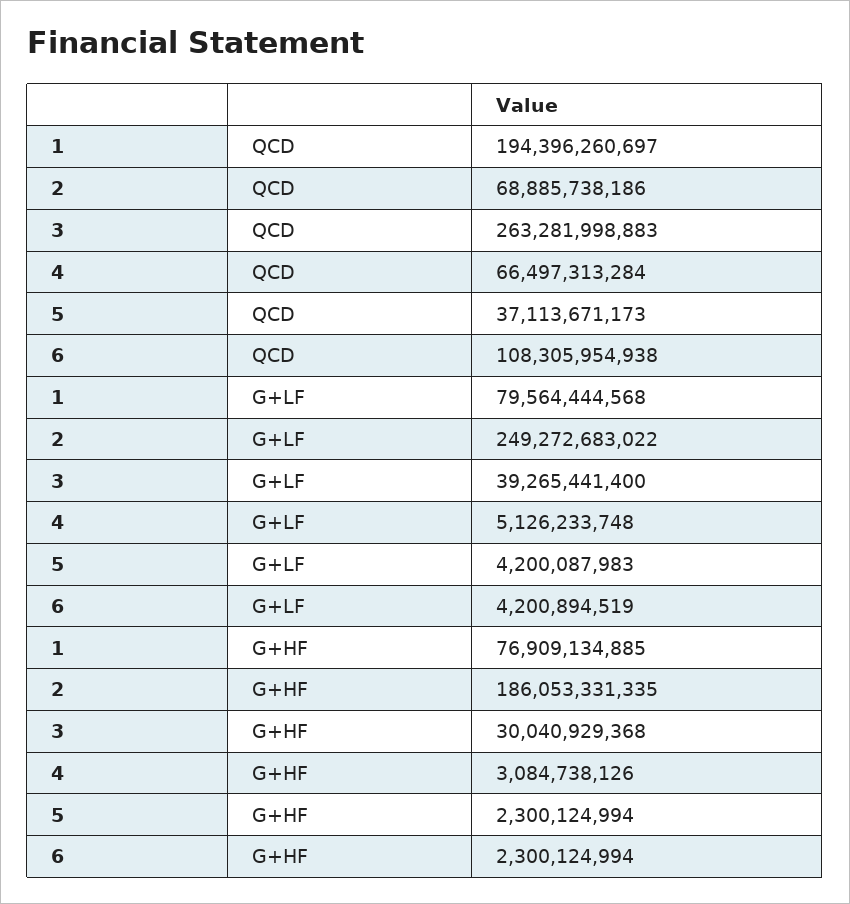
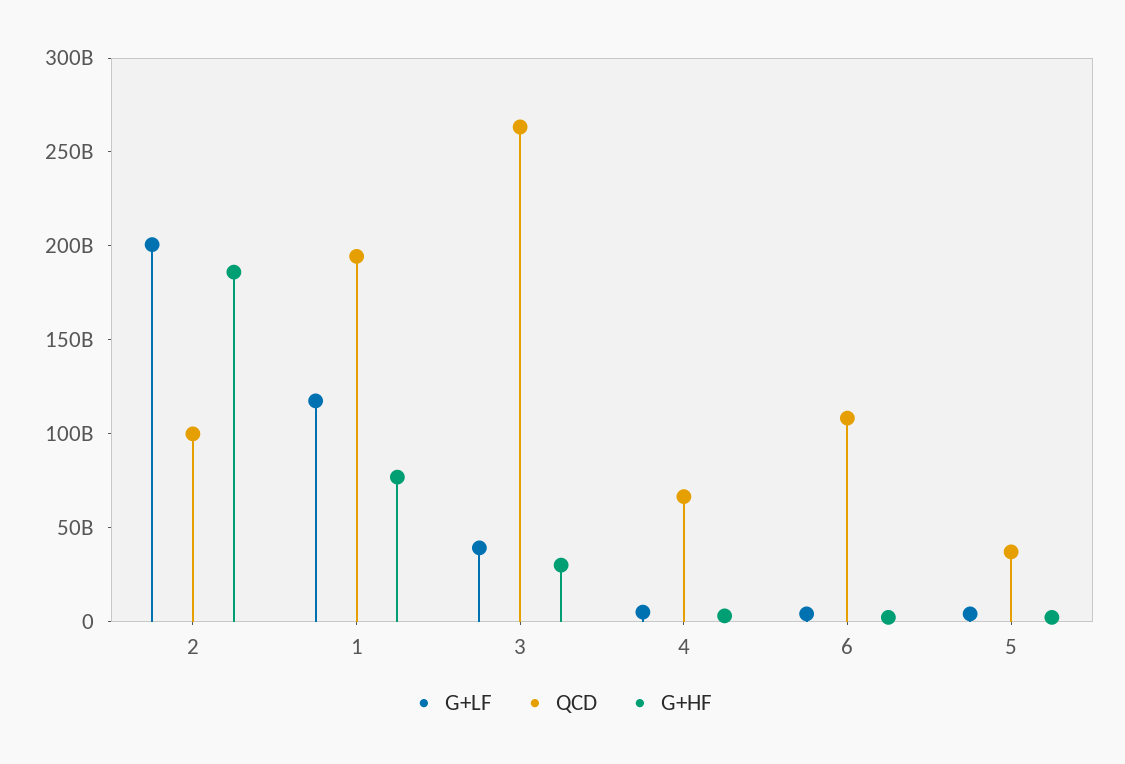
QCD, 2: 68885738186 -> 100000000000
G+LF, 1: 79564444568 -> 120000000000
G+LF, 2: 249272683022 -> 200000000000

